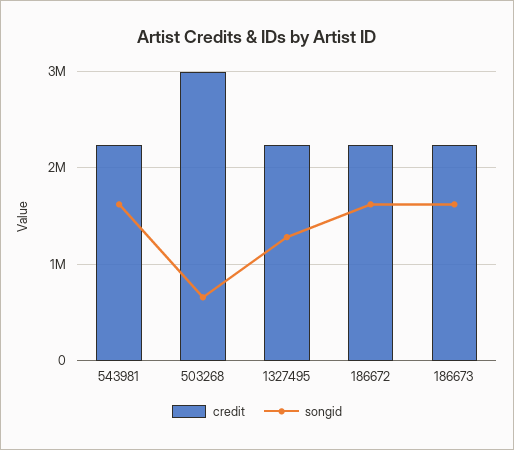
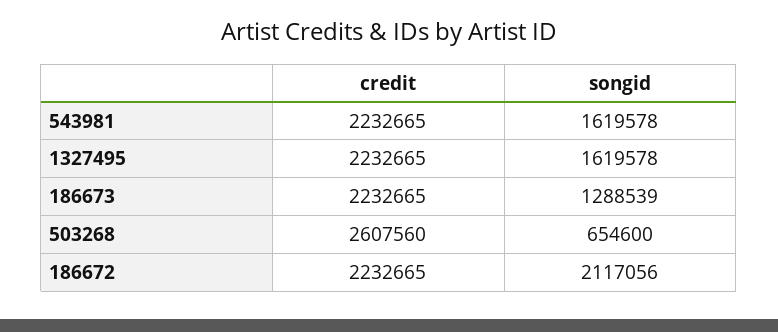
credit, 503268: 3000000 -> 2607560
songid, 1327495: 1300000 -> 1619578
songid, 186672: 1600000 -> 2117056
songid, 186673: 1600000 -> 1288539

